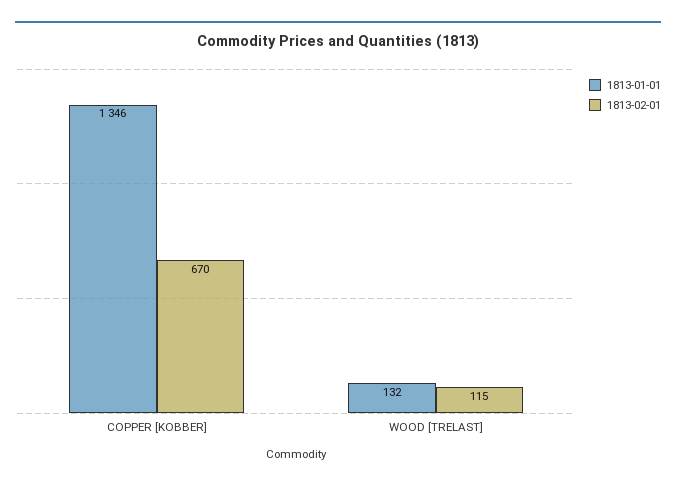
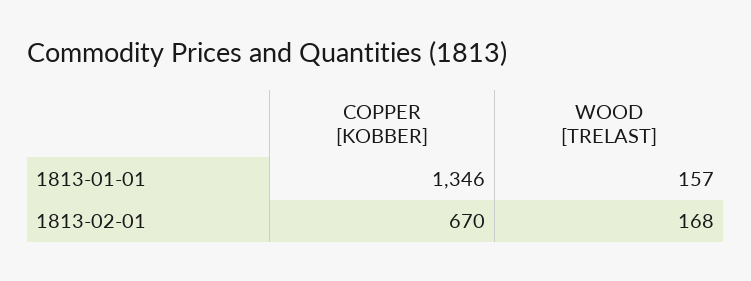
1813-01-01, WOOD [TRELAST]: 132 -> 157
1813-02-01, WOOD [TRELAST]: 115 -> 168

